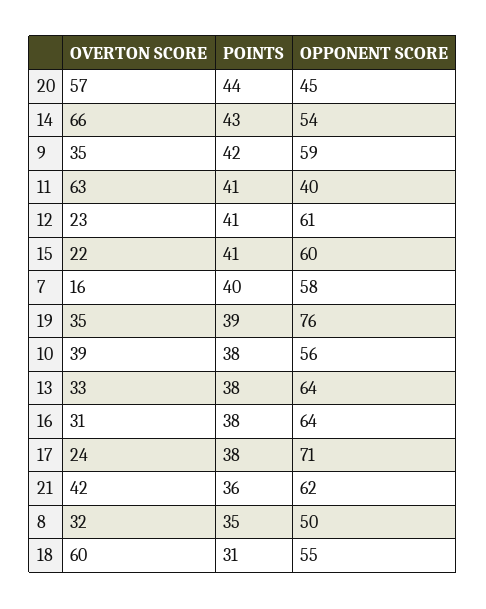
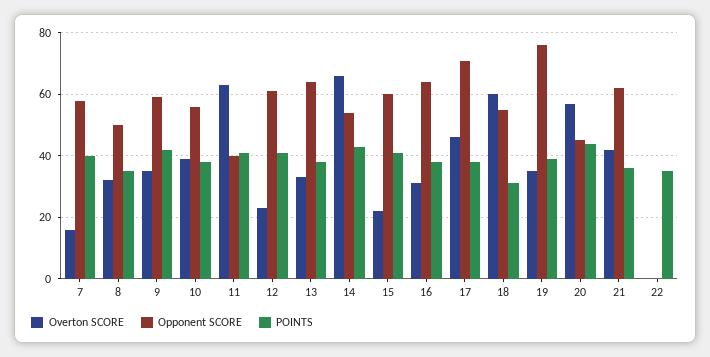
OVERTON SCORE, 17: 24 -> 45
OVERTON SCORE, 22: none -> 0
OPPONENT SCORE, 22: none -> 0
POINTS, 22: none -> 35

